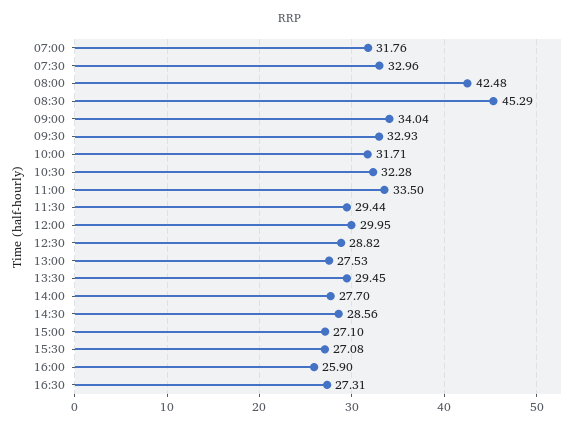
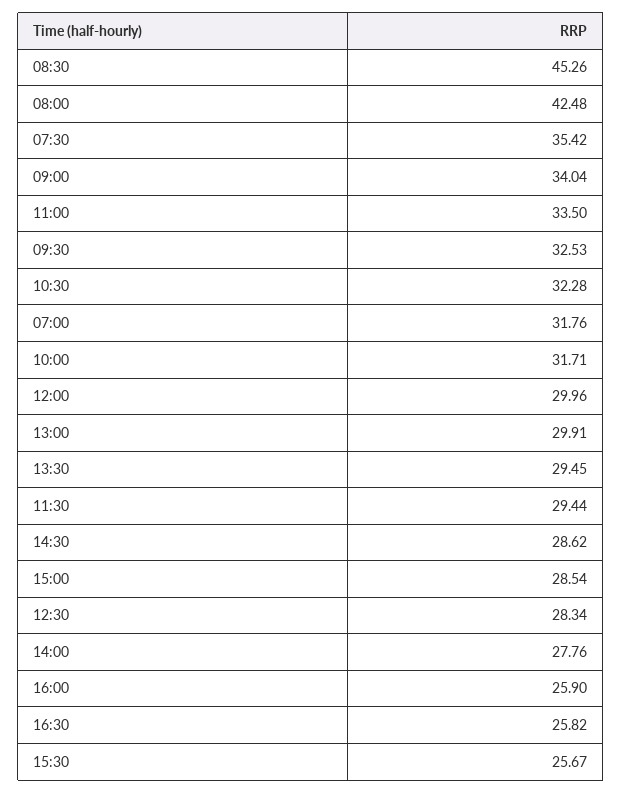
07:30: 32.96 -> 35.42
08:30: 45.29 -> 45.26
09:30: 32.93 -> 32.53
12:00: 29.95 -> 29.96
12:30: 28.82 -> 28.34
13:00: 27.53 -> 29.91
14:00: 27.7 -> 27.76
14:30: 28.56 -> 28.62
15:00: 27.1 -> 28.54
15:30: 27.08 -> 25.67
16:30: 27.31 -> 25.82

